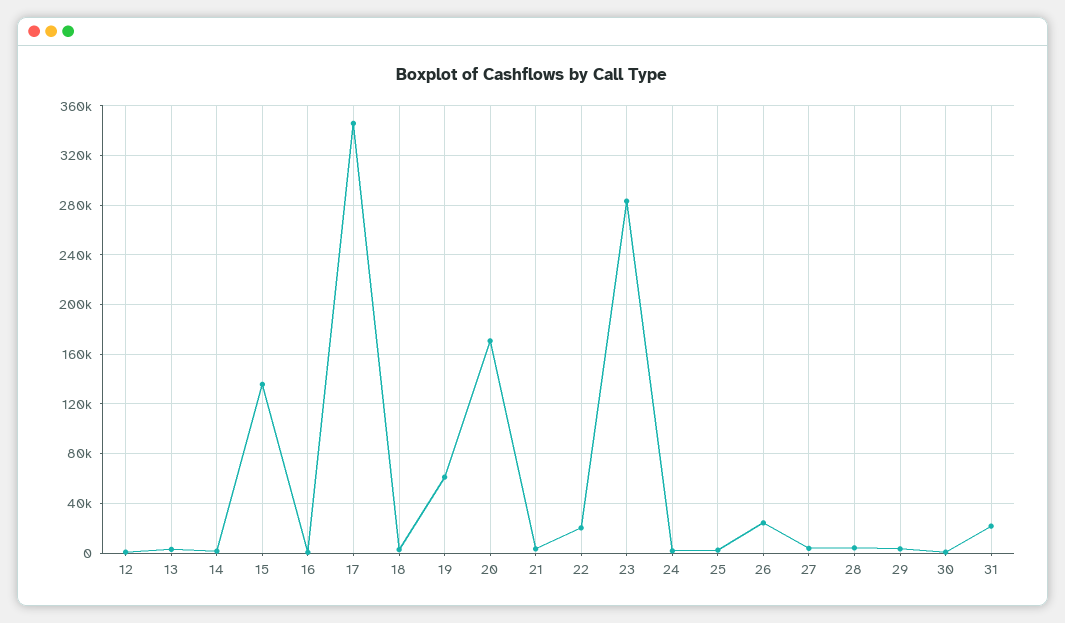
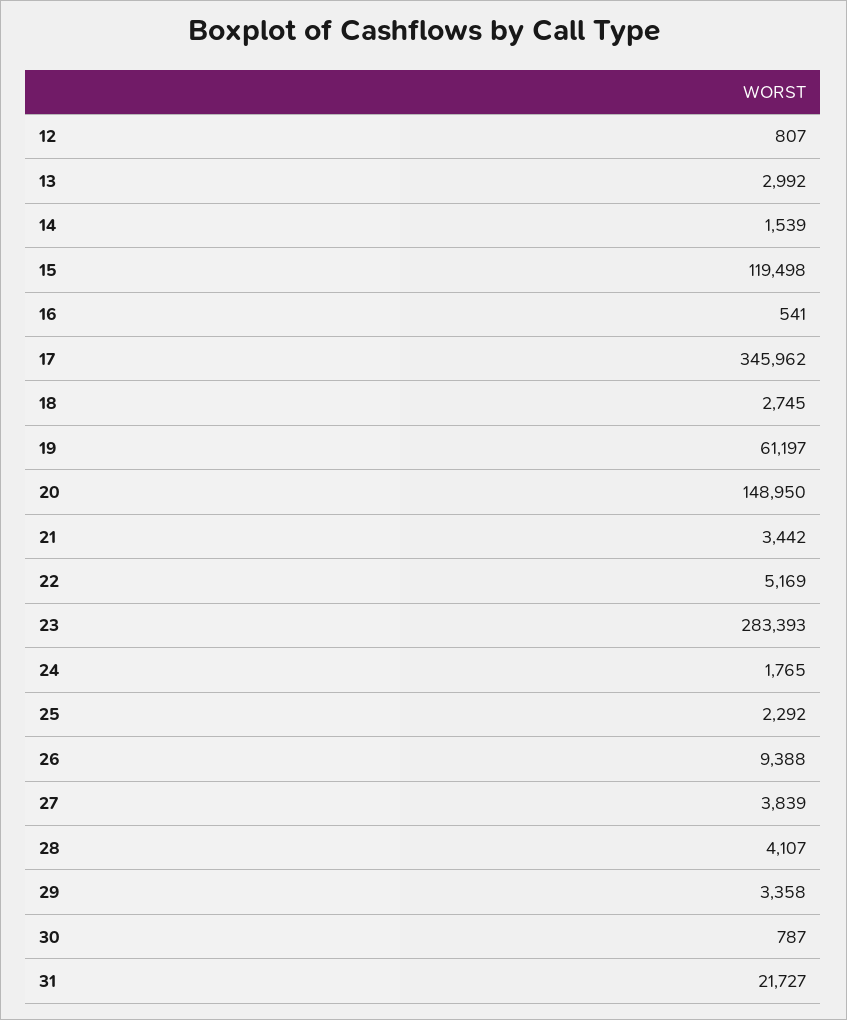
15: 135000 -> 119498
20: 170000 -> 148950
22: 20000 -> 5169
26: 25000 -> 9388

